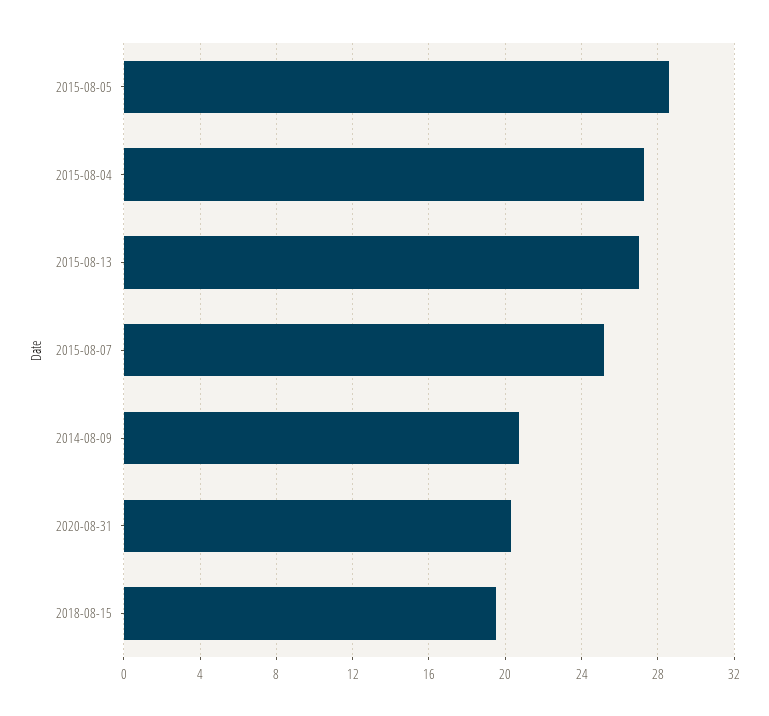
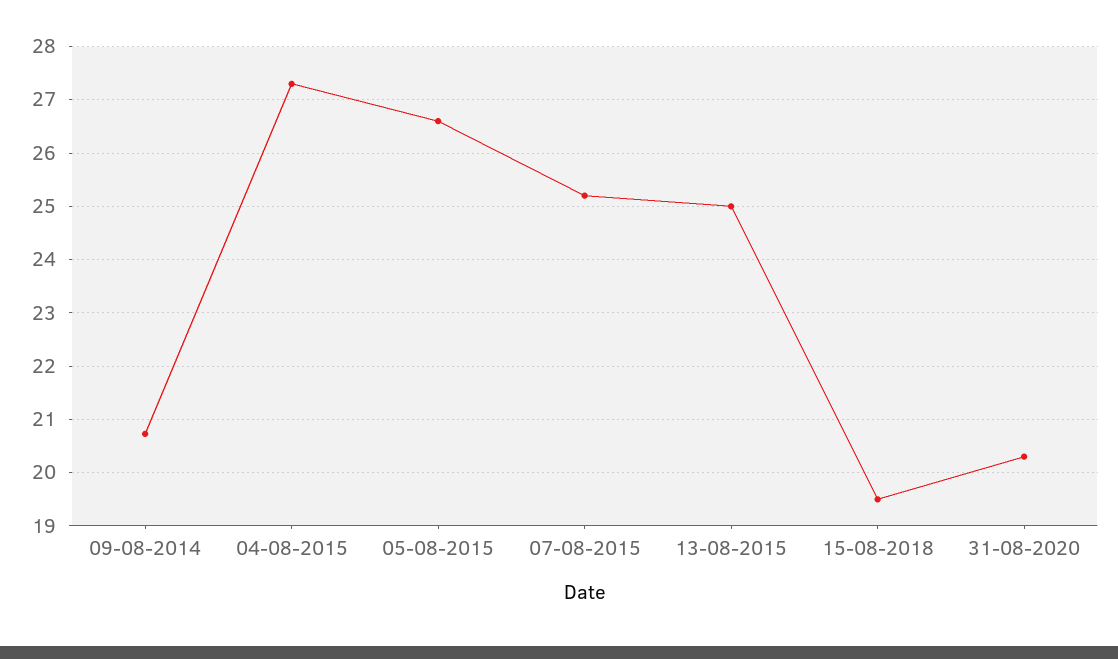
2015-08-05: 28.5 -> 26.6
2015-08-13: 27 -> 25

